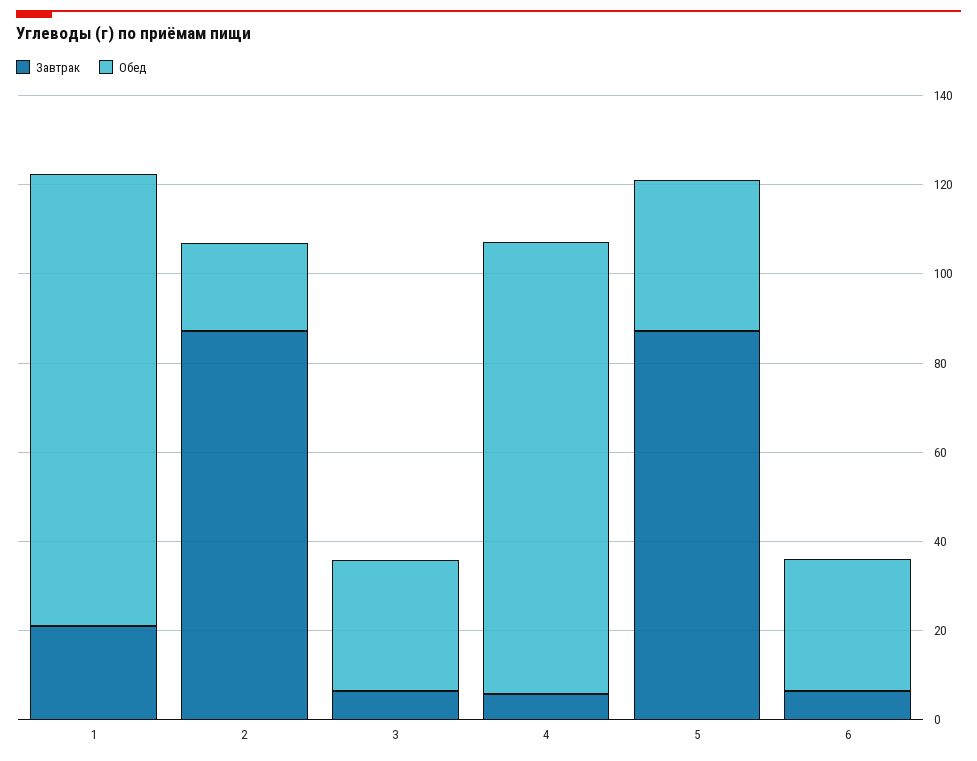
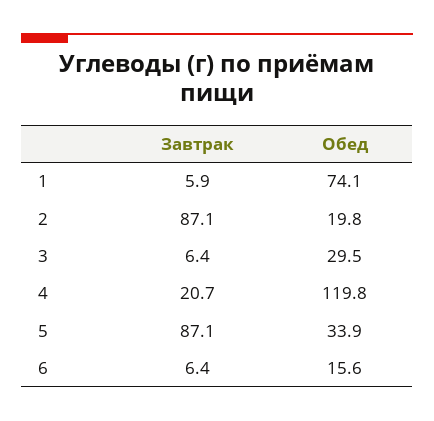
Завтрак, 1: 20 -> 5.9
Обед, 1: 100 -> 74.1
Завтрак, 4: 5 -> 20.7
Обед, 4: 100 -> 119.8
Обед, 6: 30 -> 15.6

